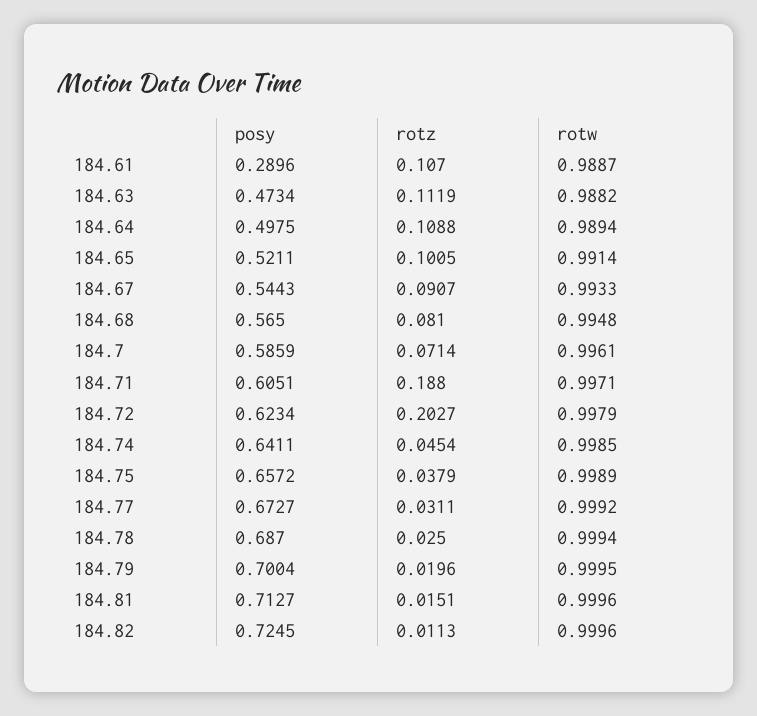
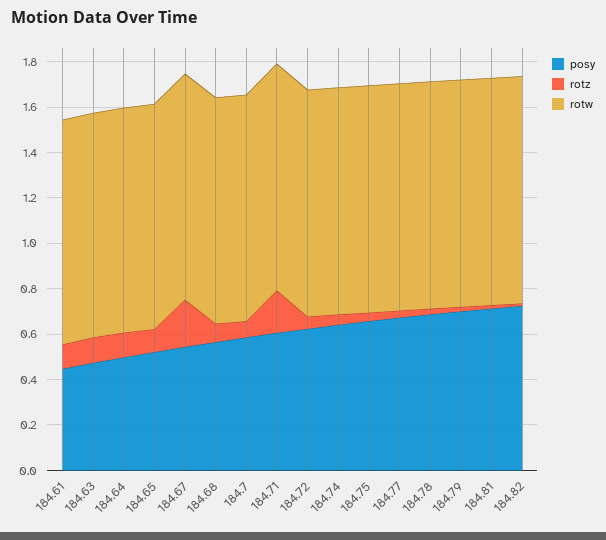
posy, 184.61: 0.2896 -> 0.45
rotz, 184.67: 0.0907 -> 0.2
rotz, 184.72: 0.2027 -> 0.05

